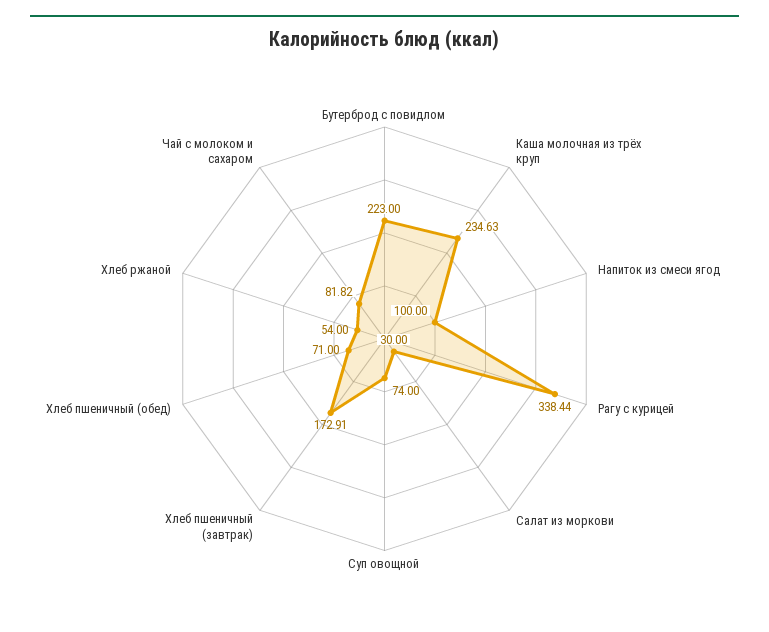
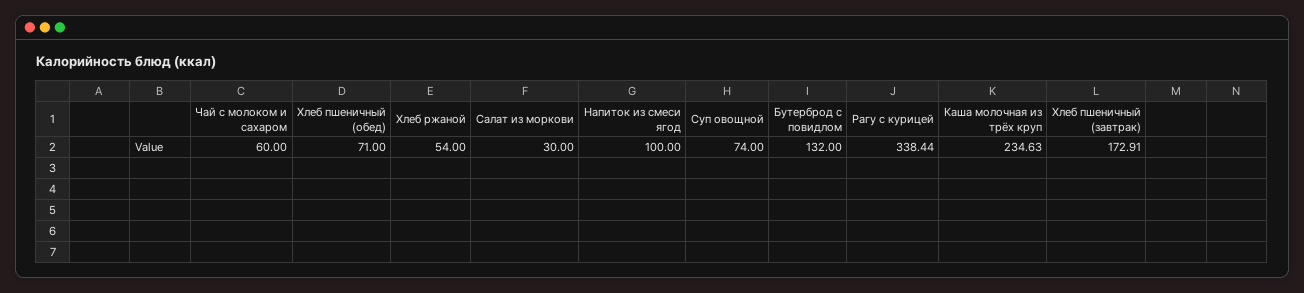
Бутерброд с повидлом: 223 -> 132
Чай с молоком и сахаром: 81.82 -> 60

